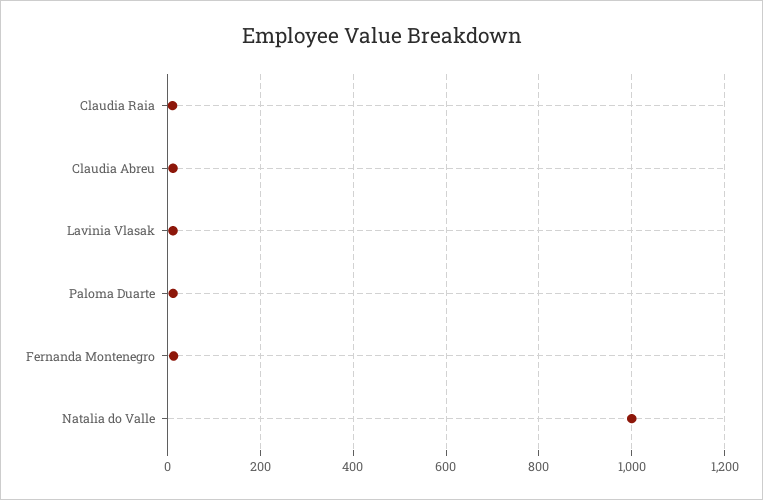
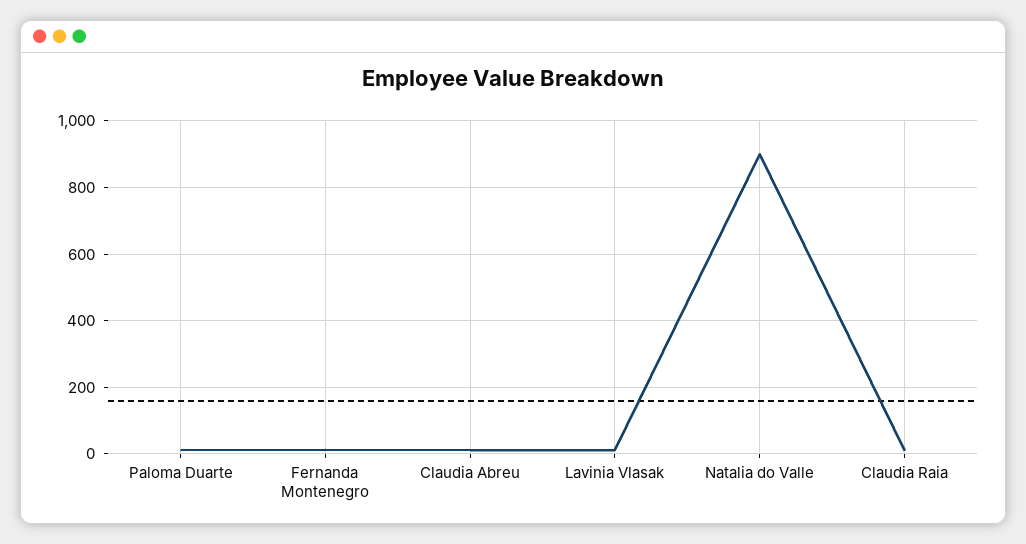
Natalia do Valle: 1000 -> 900

